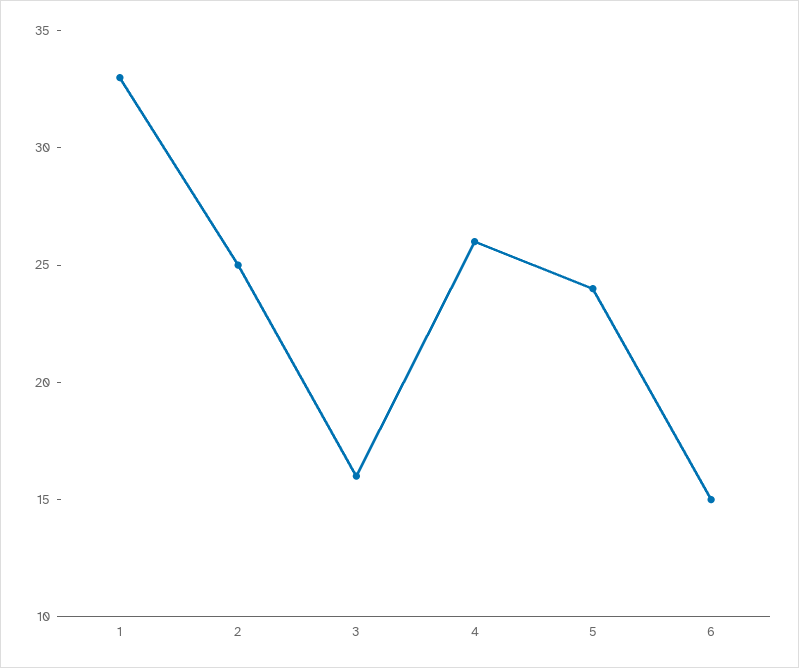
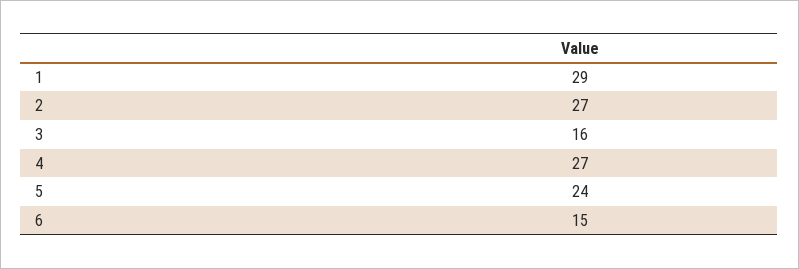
1: 33 -> 29
2: 25 -> 27
4: 26 -> 27

